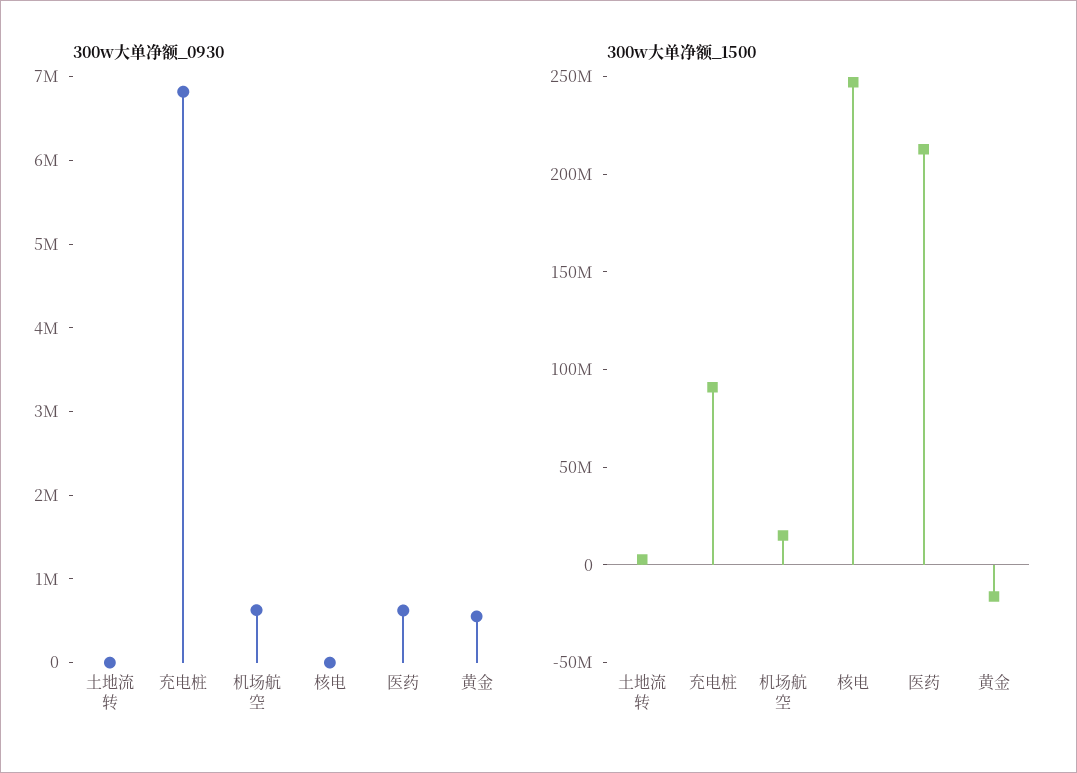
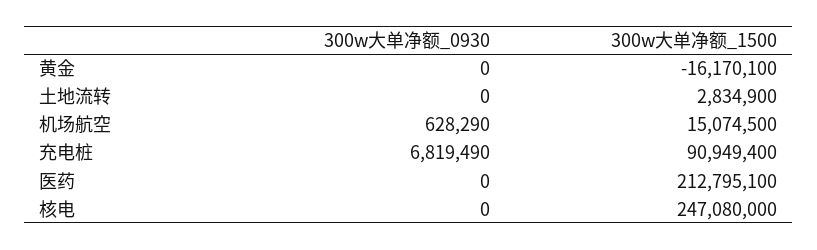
300w大单净额_0930, 医药: 600000 -> 0
300w大单净额_0930, 黄金: 600000 -> 0

